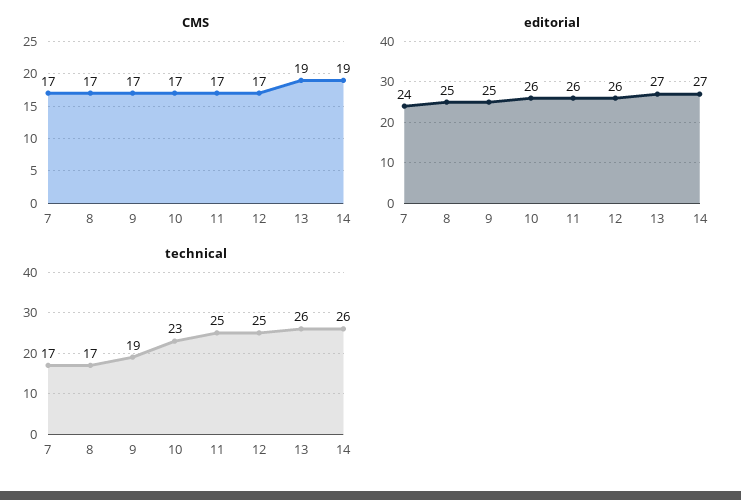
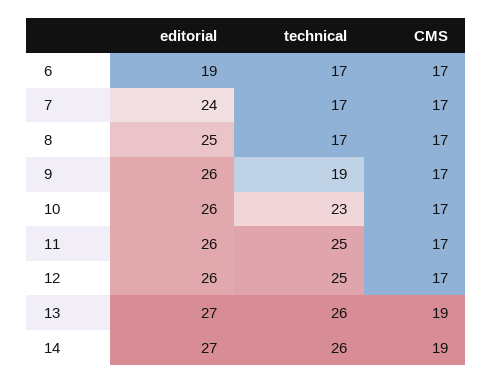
editorial, 9: 25 -> 26
editorial, 6: none -> 19
technical, 6: none -> 17
CMS, 6: none -> 17

